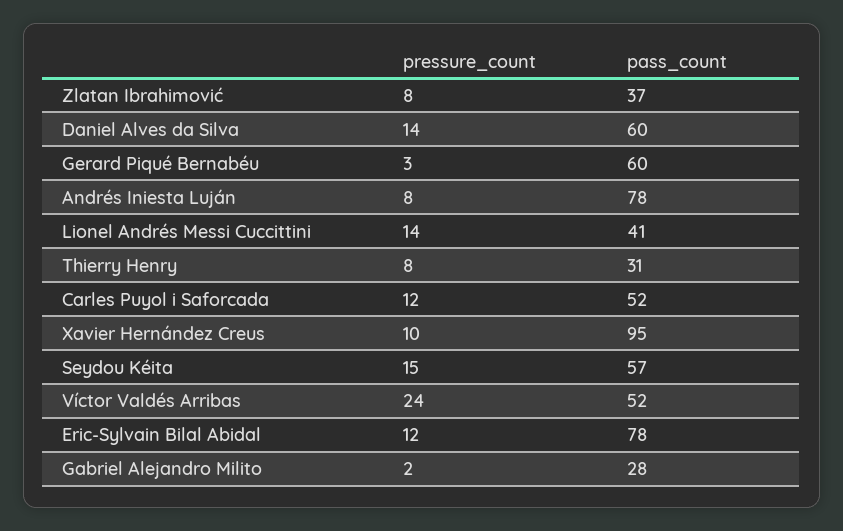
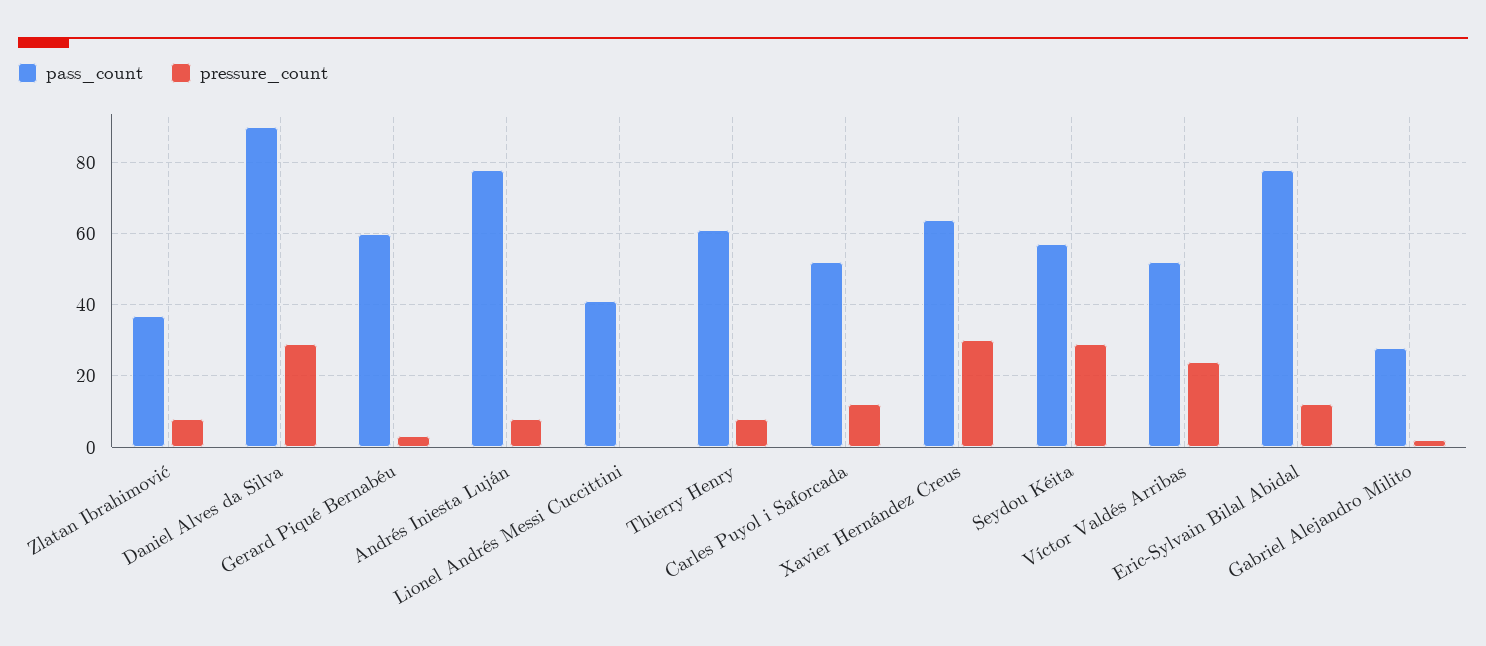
pressure_count, Daniel Alves da Silva: 14 -> 30
pass_count, Daniel Alves da Silva: 60 -> 90
pressure_count, Lionel Andrés Messi Cuccittini: 14 -> 0
pass_count, Thierry Henry: 31 -> 60
pressure_count, Xavier Hernández Creus: 10 -> 30
pass_count, Xavier Hernández Creus: 95 -> 65
pressure_count, Seydou Kéita: 15 -> 30

